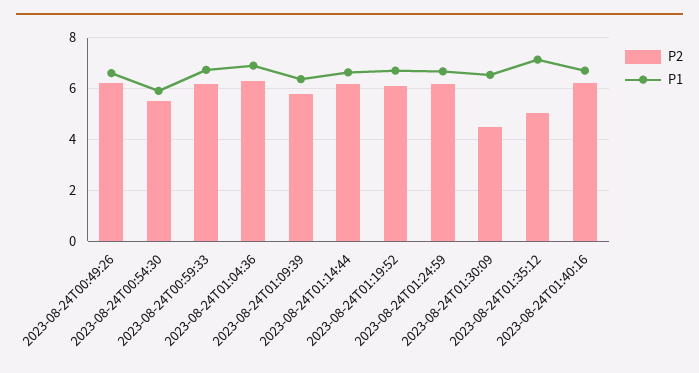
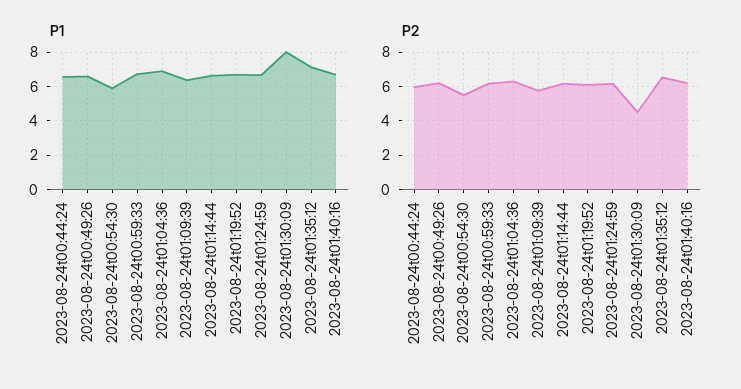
P1, 2023-08-24T01:30:09: 6.5 -> 8
P2, 2023-08-24T01:35:12: 5 -> 6.5
P1, 2023-08-24t00:44:24: none -> 6.5
P2, 2023-08-24t00:44:24: none -> 6

